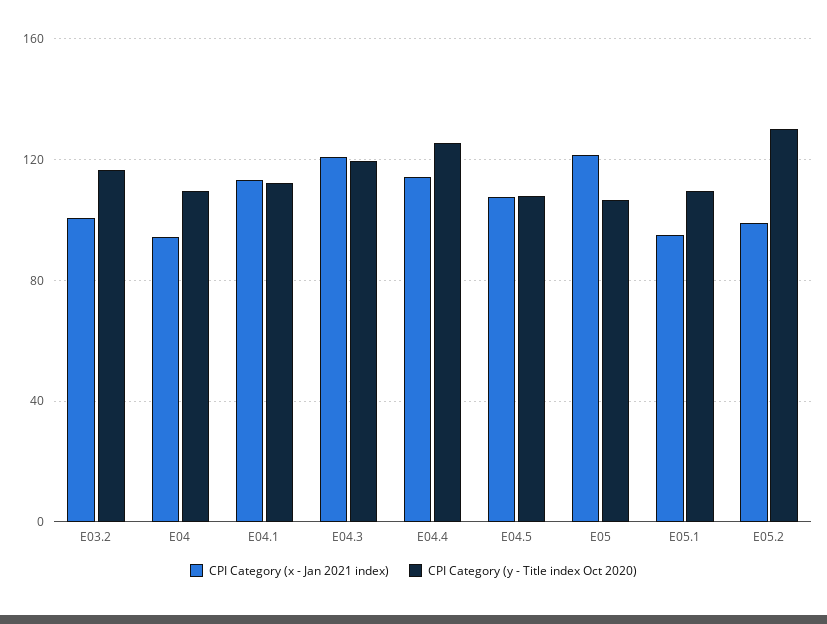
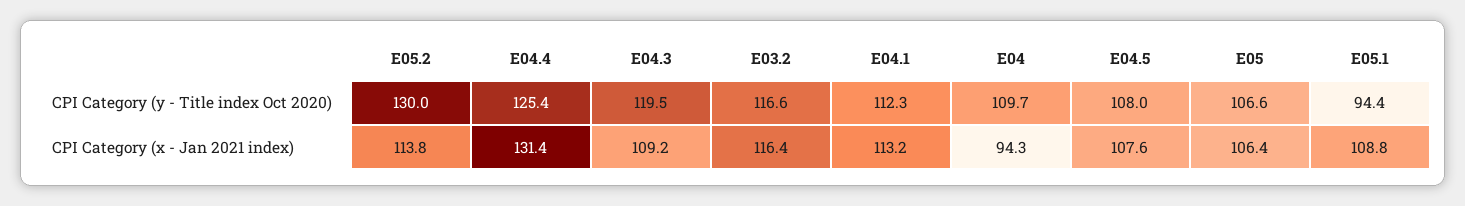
CPI Category (x - Jan 2021 index), E03.2: 100 -> 116.4
CPI Category (x - Jan 2021 index), E04.3: 120 -> 109.2
CPI Category (x - Jan 2021 index), E04.4: 115 -> 131.4
CPI Category (x - Jan 2021 index), E05: 120 -> 106.4
CPI Category (x - Jan 2021 index), E05.1: 95 -> 108.8
CPI Category (y - Title index Oct 2020), E05.1: 110 -> 94.4
CPI Category (x - Jan 2021 index), E05.2: 100 -> 113.8

